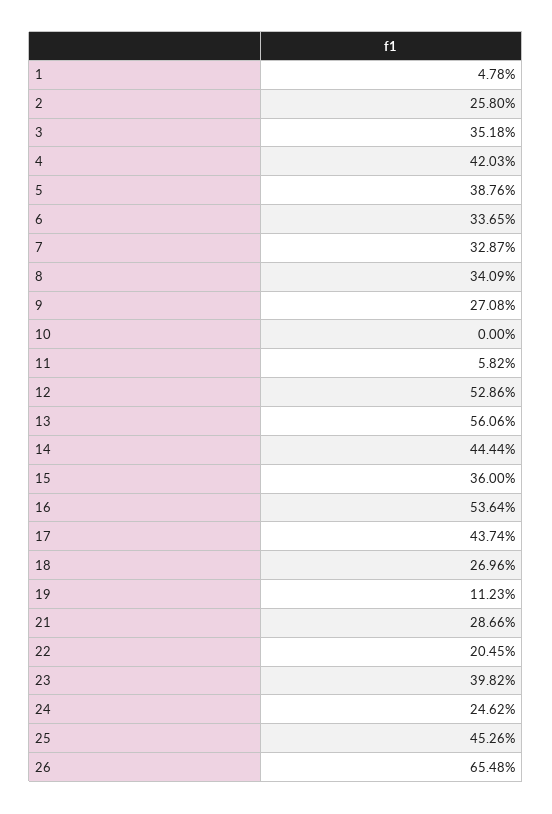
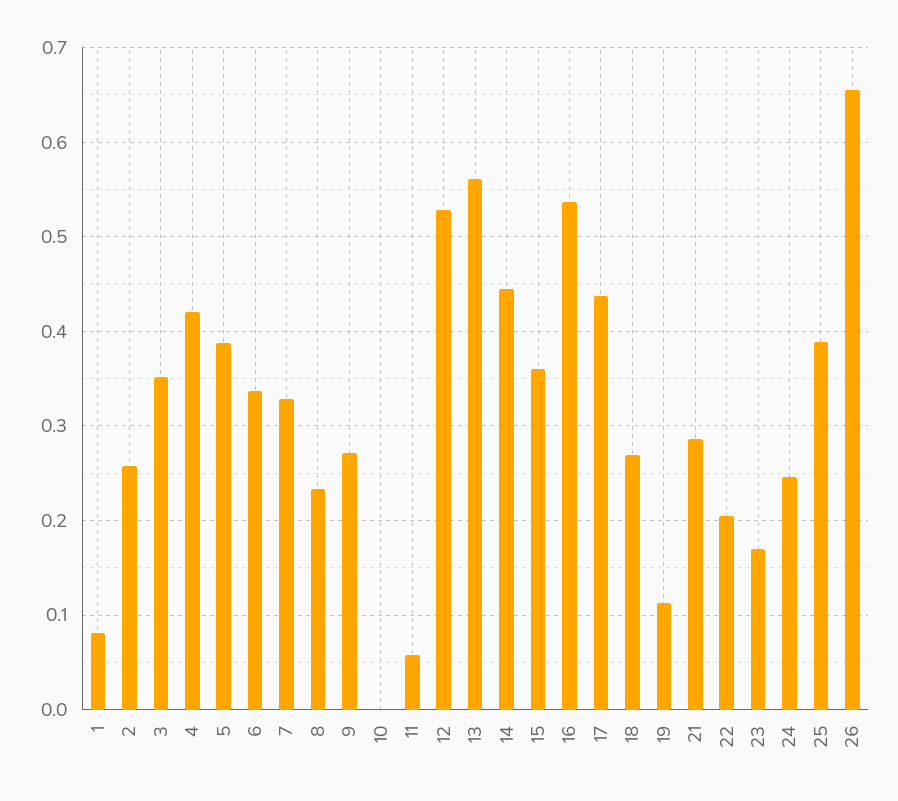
1: 0.0478 -> 0.08
8: 0.3409 -> 0.23
23: 0.3982 -> 0.17
25: 0.4526 -> 0.39

